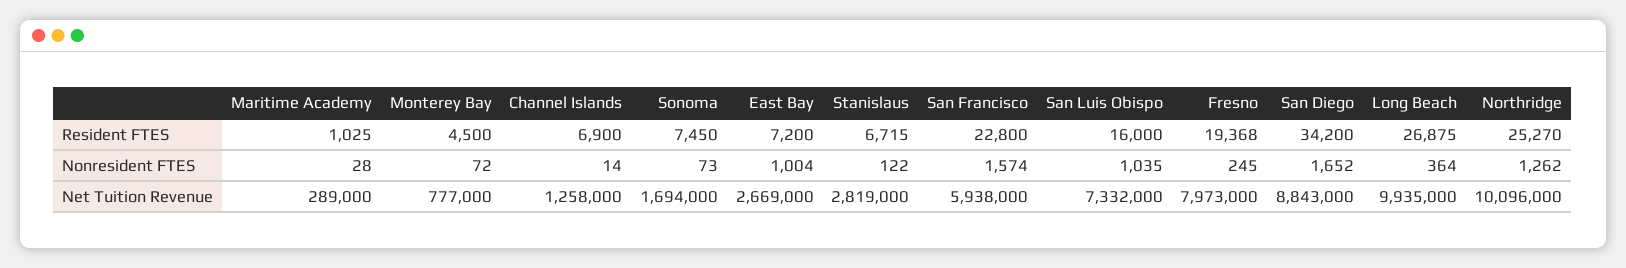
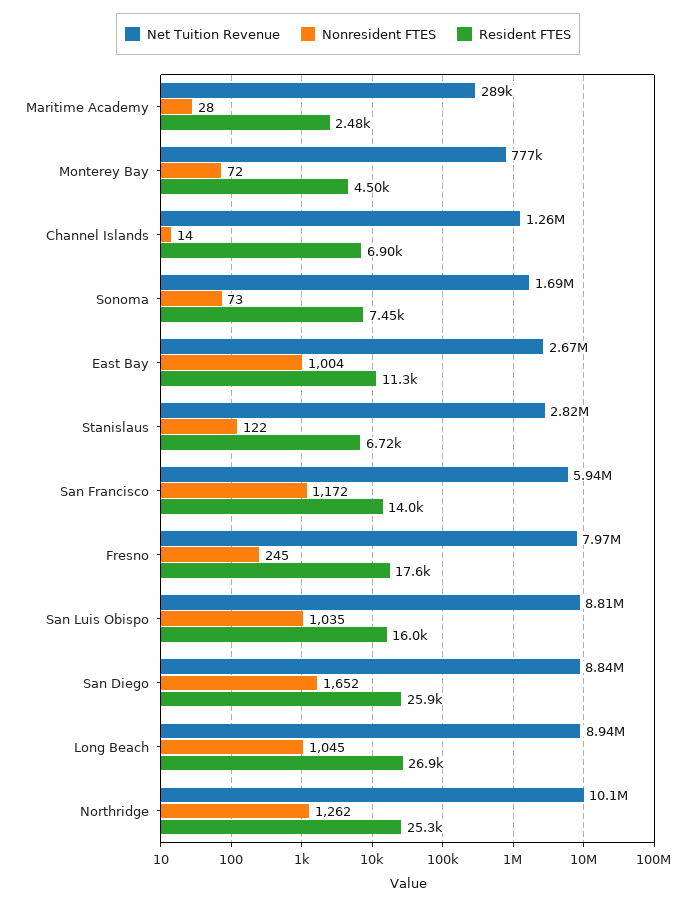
Resident FTES, Maritime Academy: 1025 -> 2480
Resident FTES, East Bay: 7200 -> 11300
Resident FTES, San Francisco: 22800 -> 14000
Resident FTES, Fresno: 19368 -> 17600
Resident FTES, San Diego: 34200 -> 25900
Nonresident FTES, San Francisco: 1574 -> 1172
Nonresident FTES, Long Beach: 364 -> 1045
Net Tuition Revenue, San Luis Obispo: 7332000 -> 8810000
Net Tuition Revenue, Long Beach: 9935000 -> 8940000

